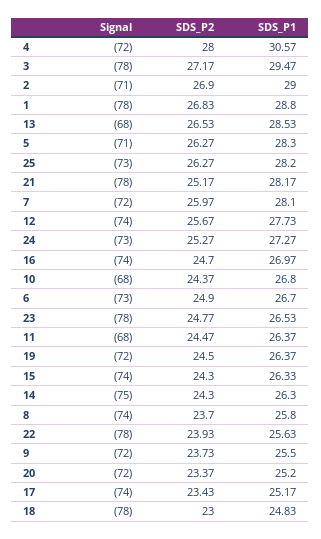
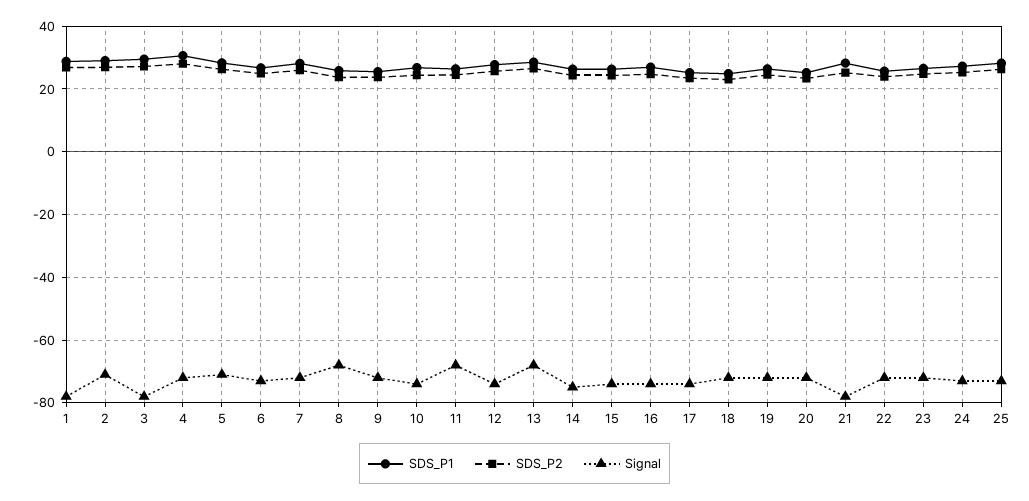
Signal, 10: -68 -> -74
Signal, 23: -78 -> -72
Signal, 8: -74 -> -68
Signal, 22: -78 -> -72
Signal, 18: -78 -> -72

